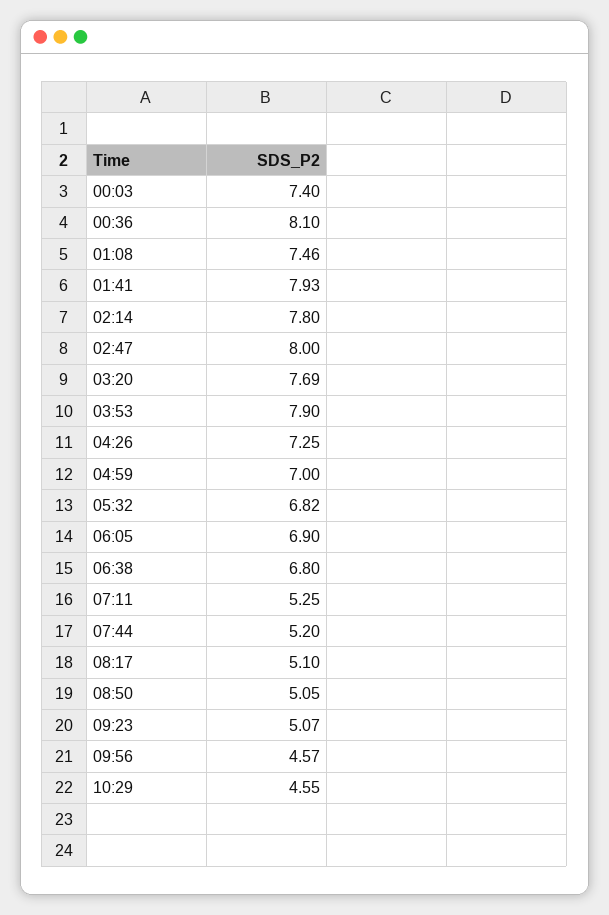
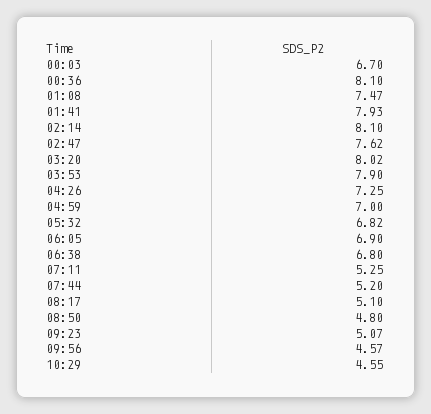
00:03: 7.4 -> 6.7
01:08: 7.46 -> 7.47
02:14: 7.8 -> 8.1
02:47: 8 -> 7.62
03:20: 7.69 -> 8.02
08:50: 5.05 -> 4.8

